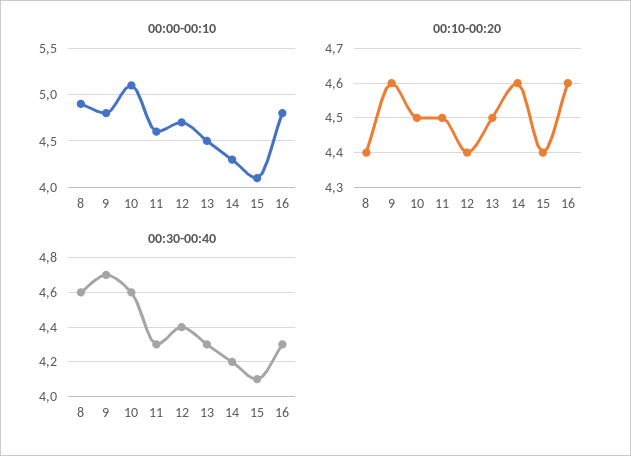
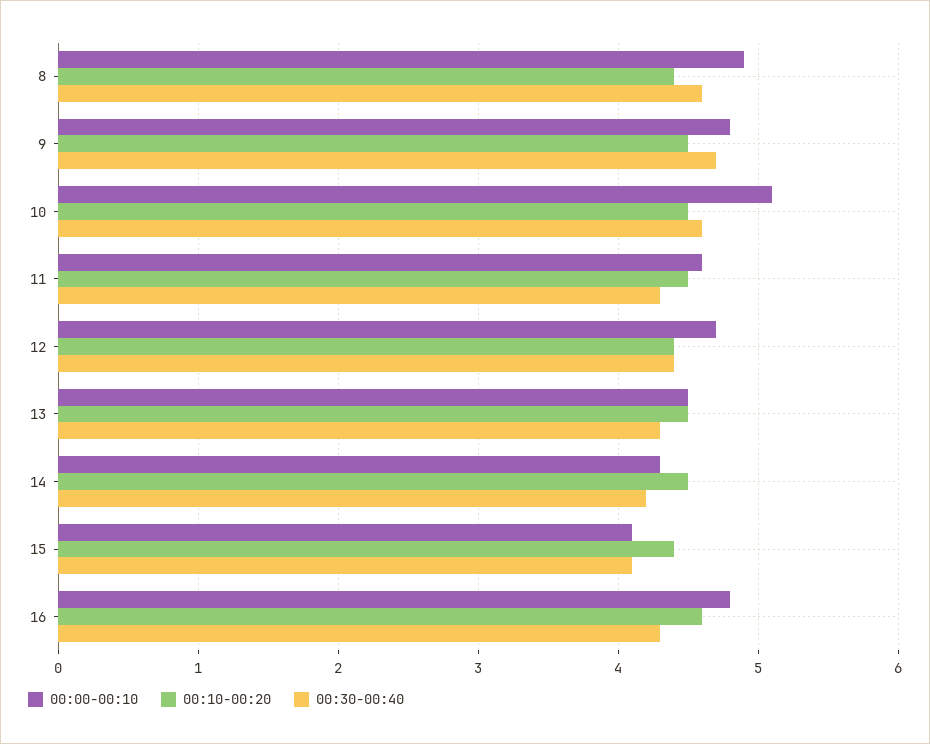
00:10-00:20, 9: 4.6 -> 4.5
00:10-00:20, 14: 4.6 -> 4.5

